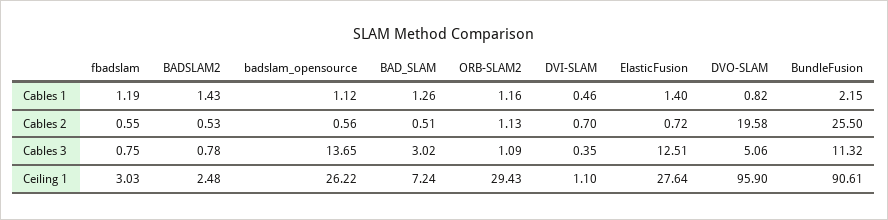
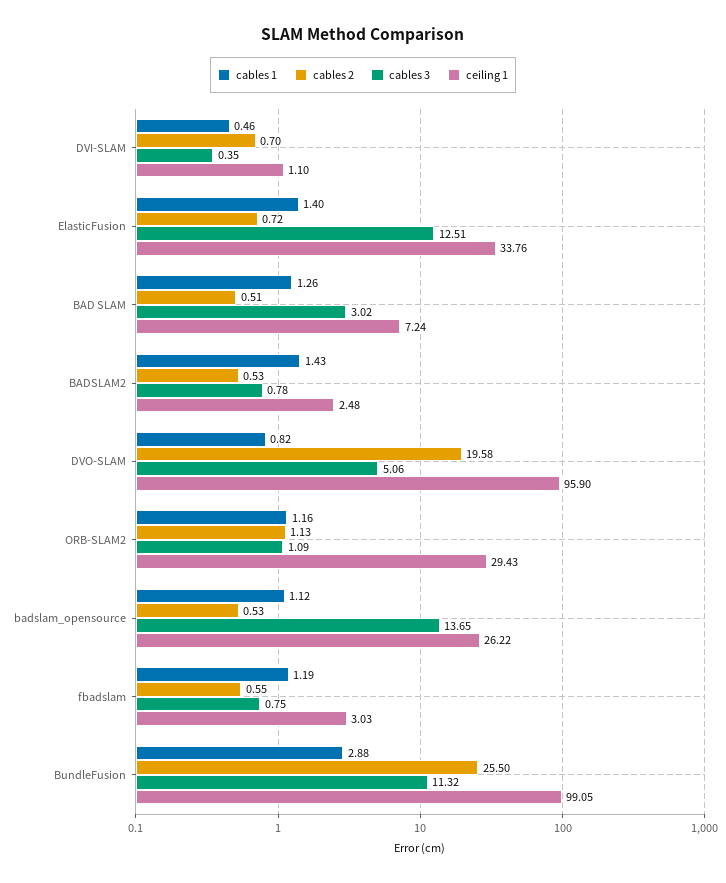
Cables 1, BundleFusion: 2.15 -> 2.88
Cables 2, badslam_opensource: 0.56 -> 0.53
Ceiling 1, ElasticFusion: 27.64 -> 33.76
Ceiling 1, BundleFusion: 90.61 -> 99.05

